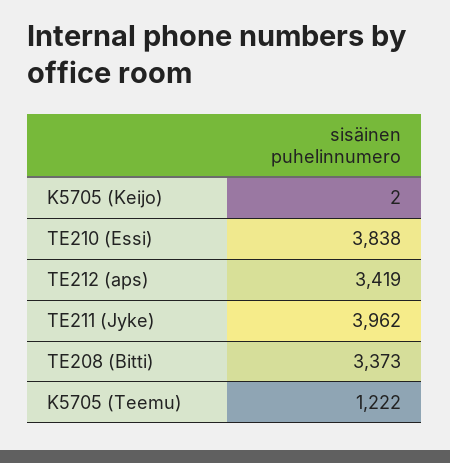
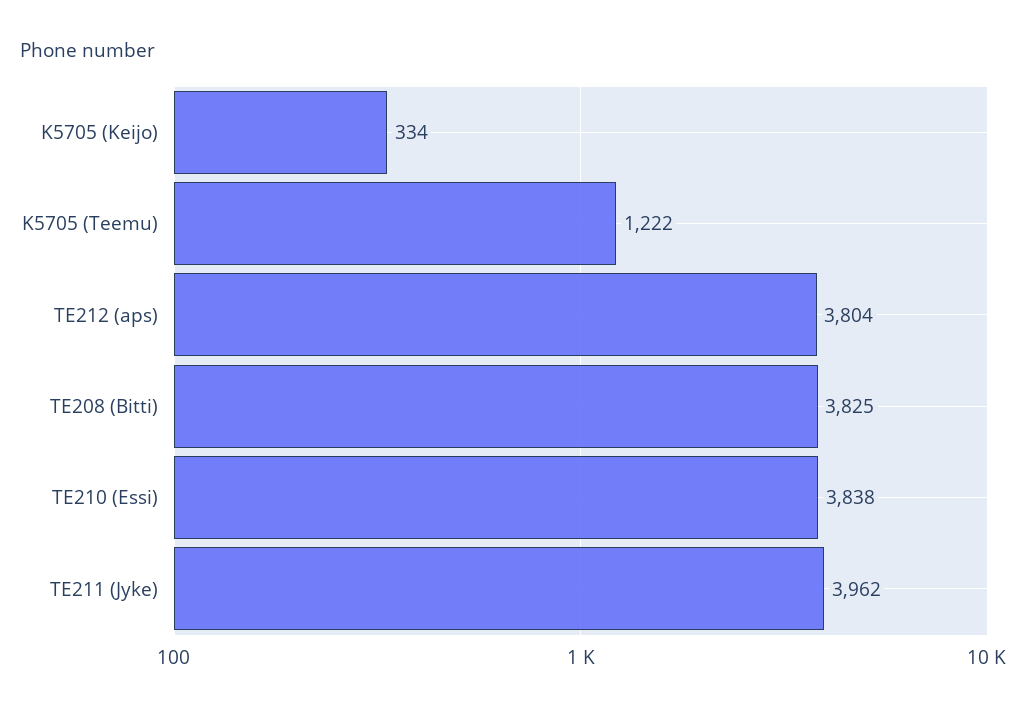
K5705 (Keijo): 2 -> 334
TE212 (aps): 3419 -> 3804
TE208 (Bitti): 3373 -> 3825

